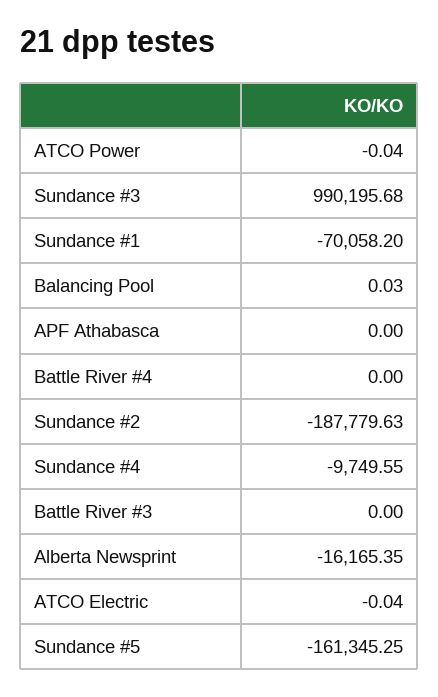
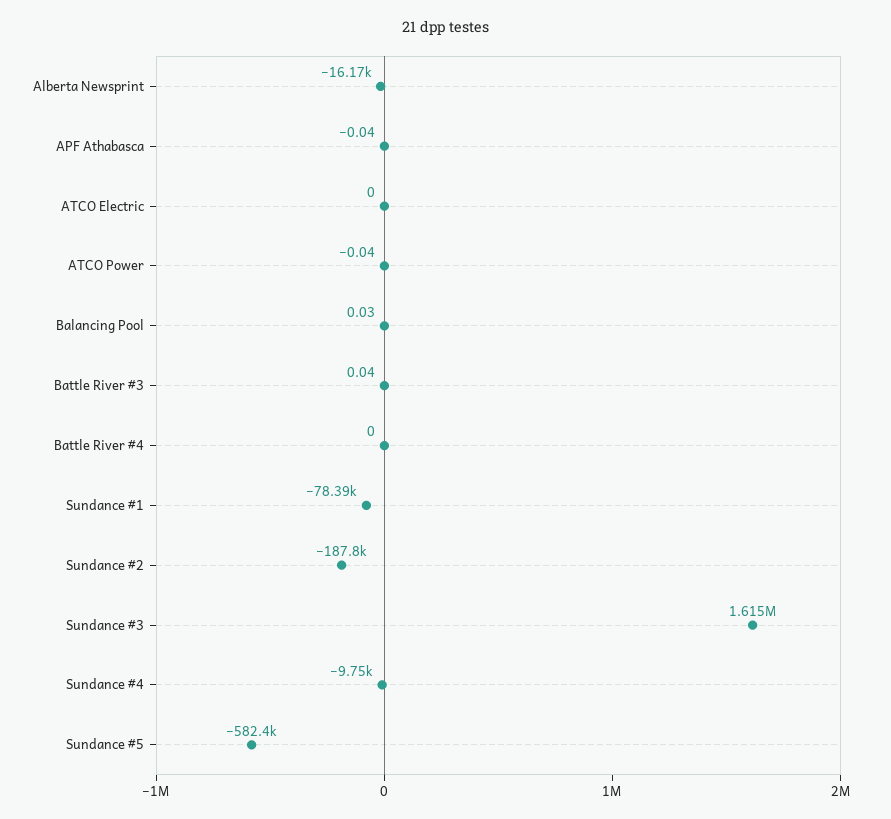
Sundance #3: 990195.68 -> 1615000
Sundance #1: -70058.2 -> -78390
APF Athabasca: 0 -> -0.04
Battle River #3: 0 -> 0.04
ATCO Electric: -0.04 -> 0
Sundance #5: -161345.25 -> -582400

